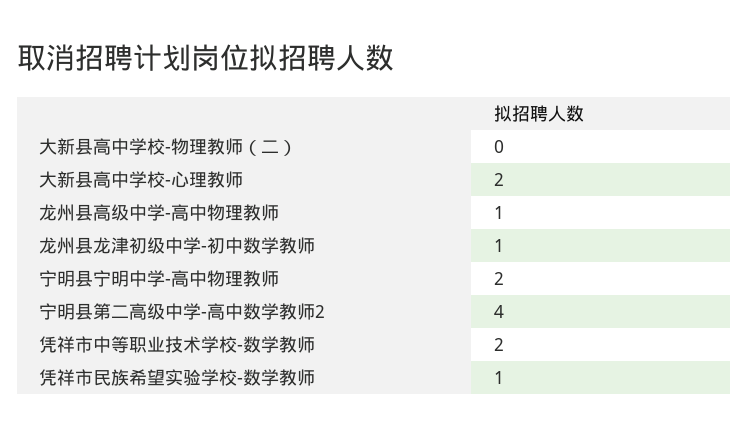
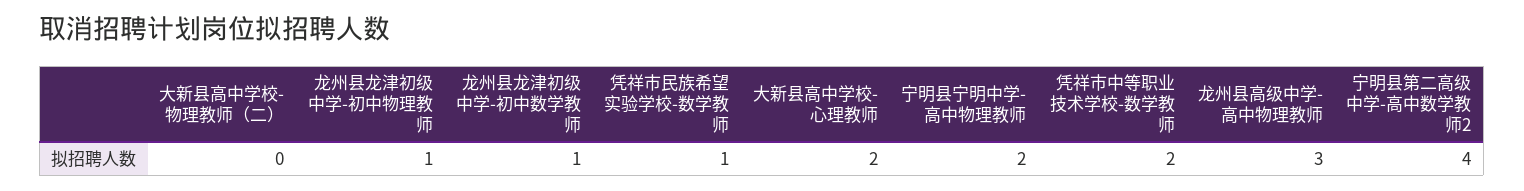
龙州县高级中学-高中物理教师: 1 -> 3
龙州县龙津初级中学-初中物理教师: none -> 1

